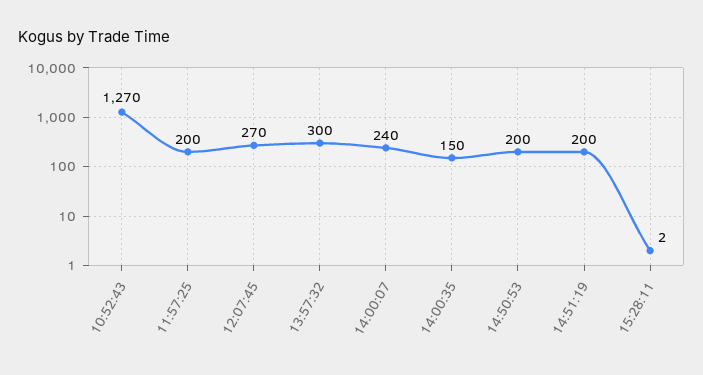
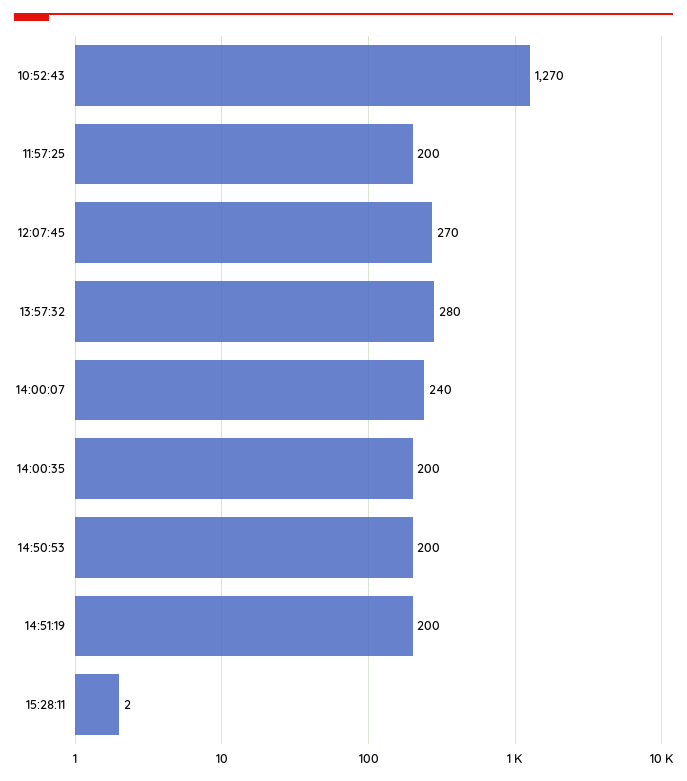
13:57:32: 300 -> 280
14:00:35: 150 -> 200

